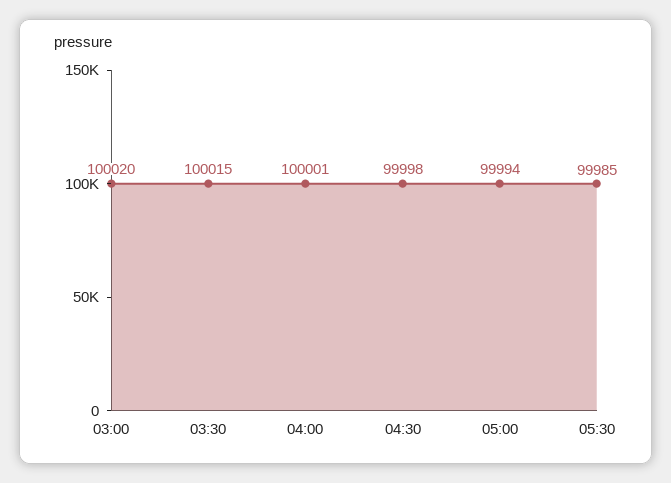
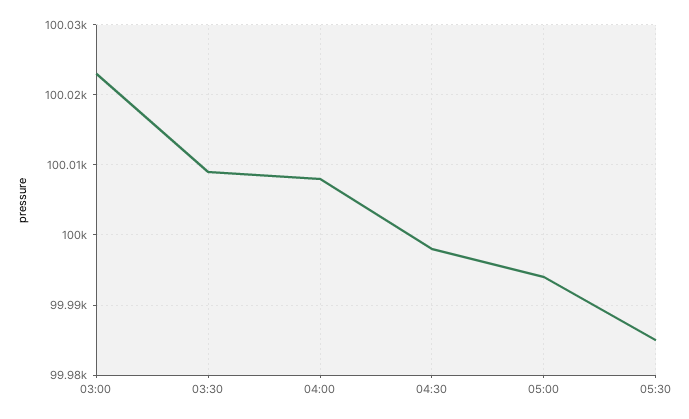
03:00: 100020 -> 100023
03:30: 100015 -> 100009
04:00: 100001 -> 100008

